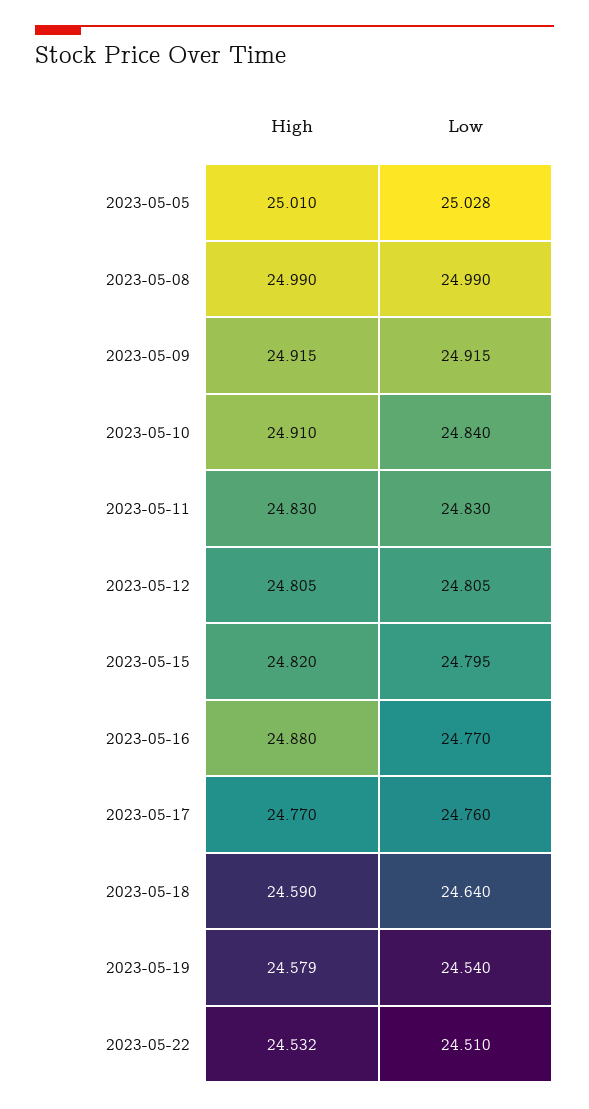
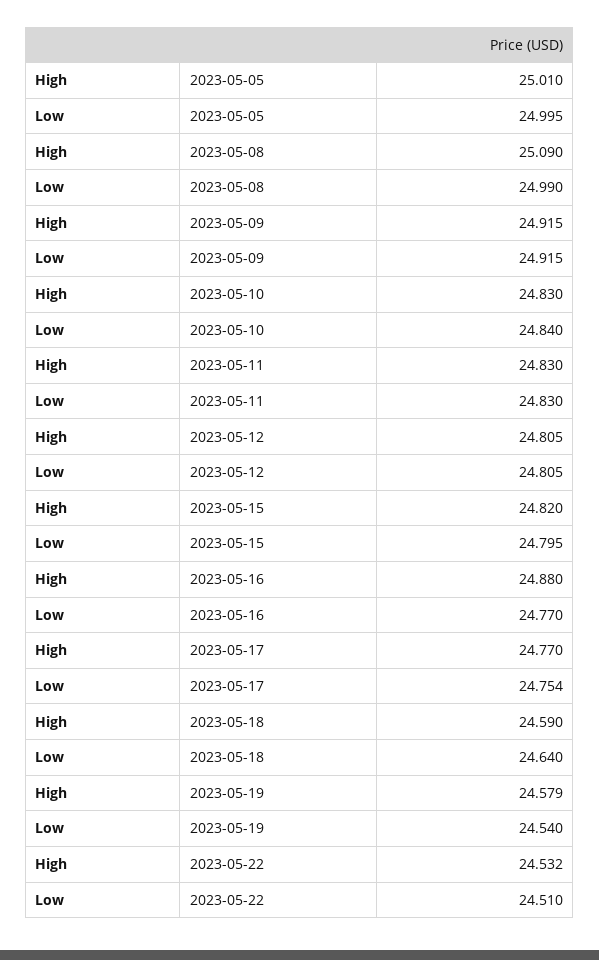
Low, 2023-05-05: 25.028 -> 24.995
High, 2023-05-08: 24.99 -> 25.09
High, 2023-05-10: 24.91 -> 24.83
Low, 2023-05-17: 24.76 -> 24.754

